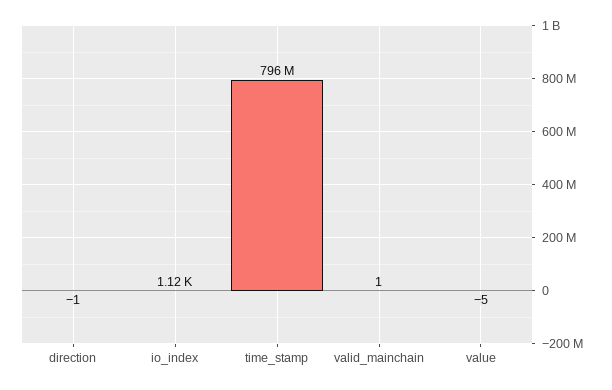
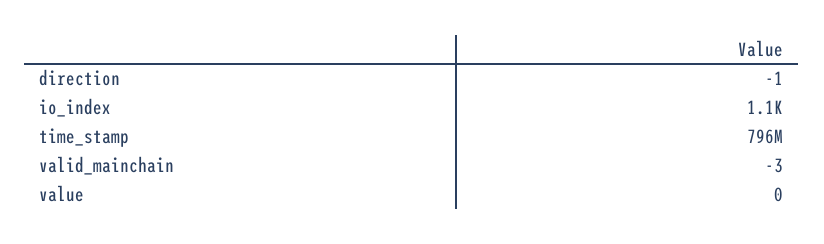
valid_mainchain: 1 -> -3
value: -5 -> 0

